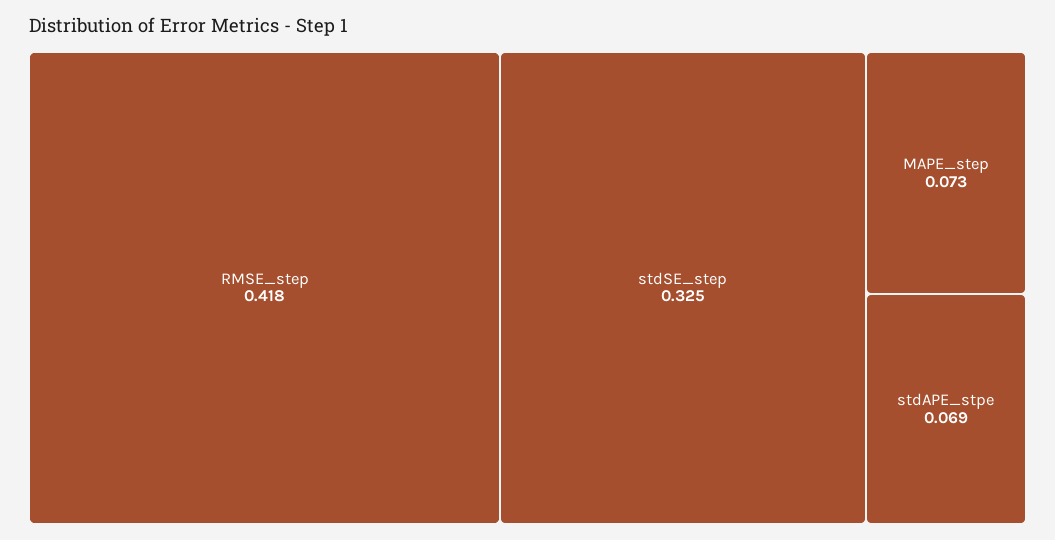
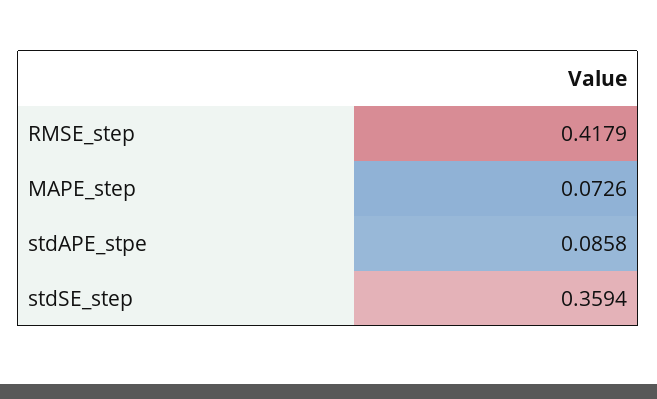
stdSE_step: 0.325 -> 0.3594
stdAPE_stpe: 0.069 -> 0.0858

